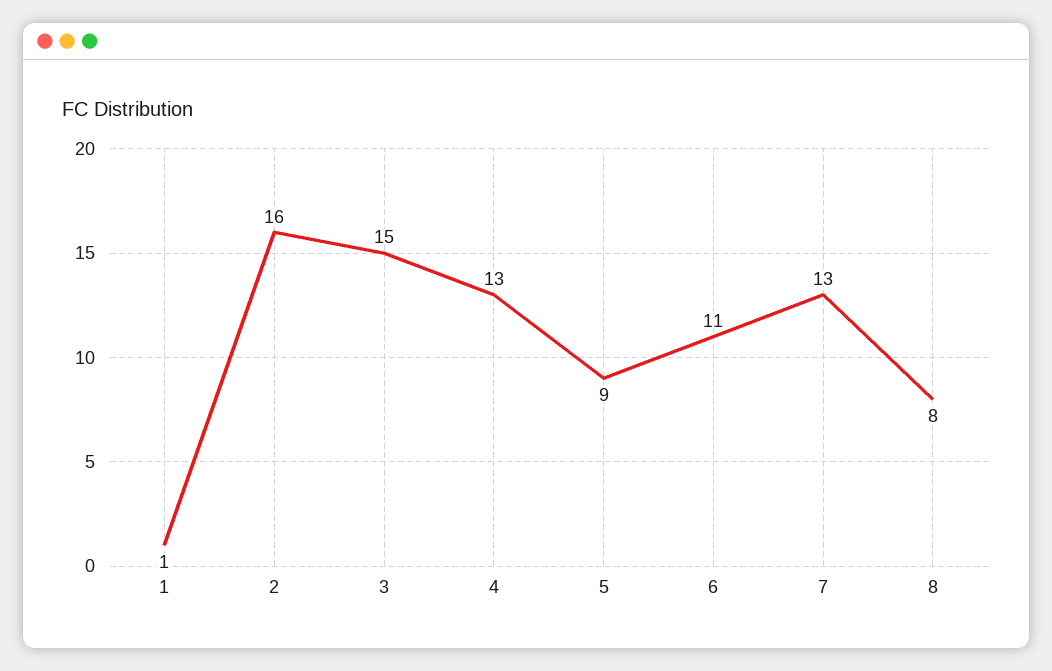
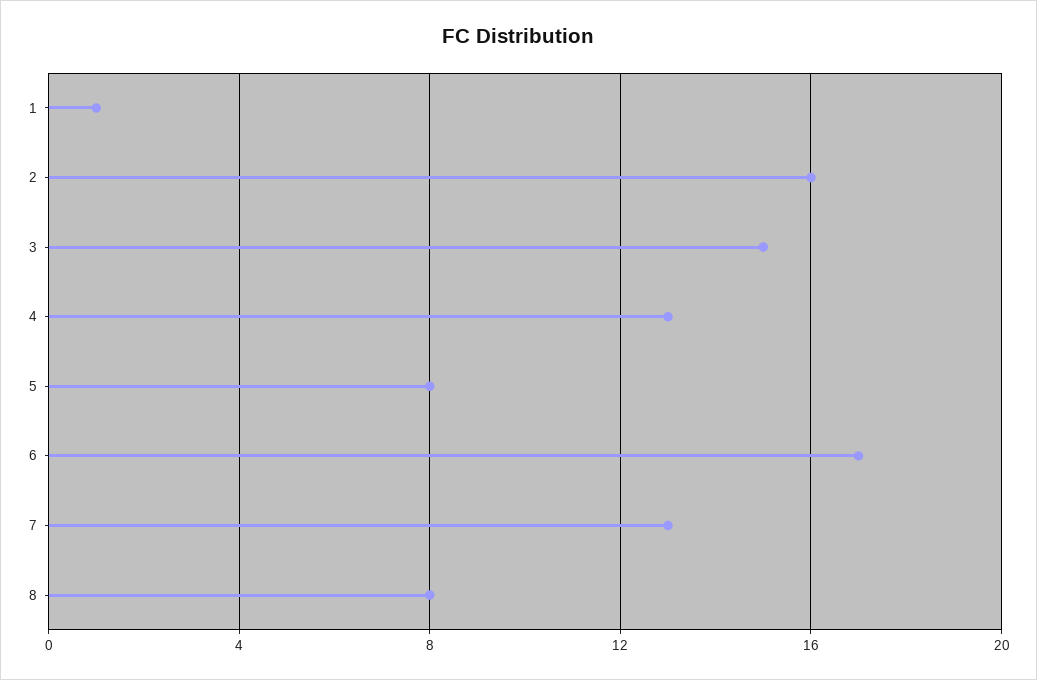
5: 9 -> 8
6: 11 -> 17

